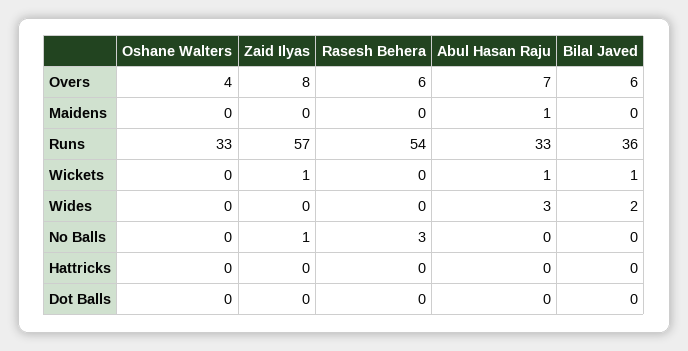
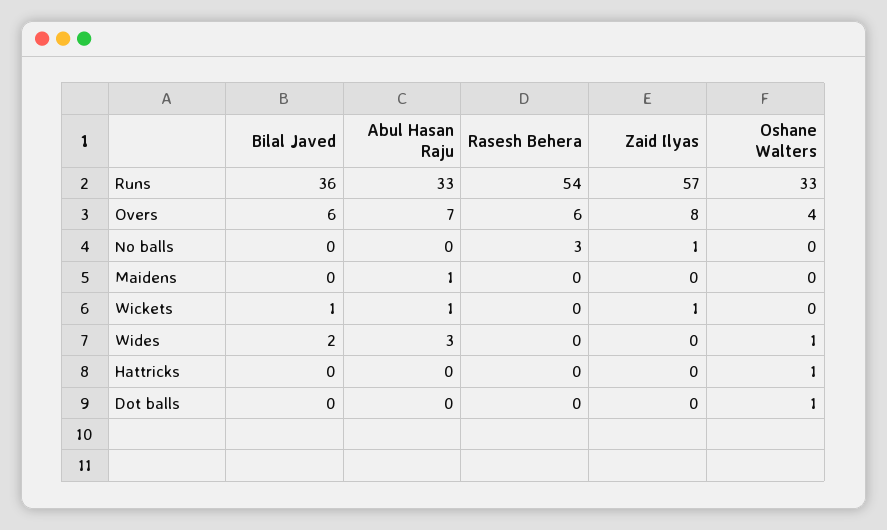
Oshane Walters, Wides: 0 -> 1
Oshane Walters, Hattricks: 0 -> 1
Oshane Walters, Dot Balls: 0 -> 1

